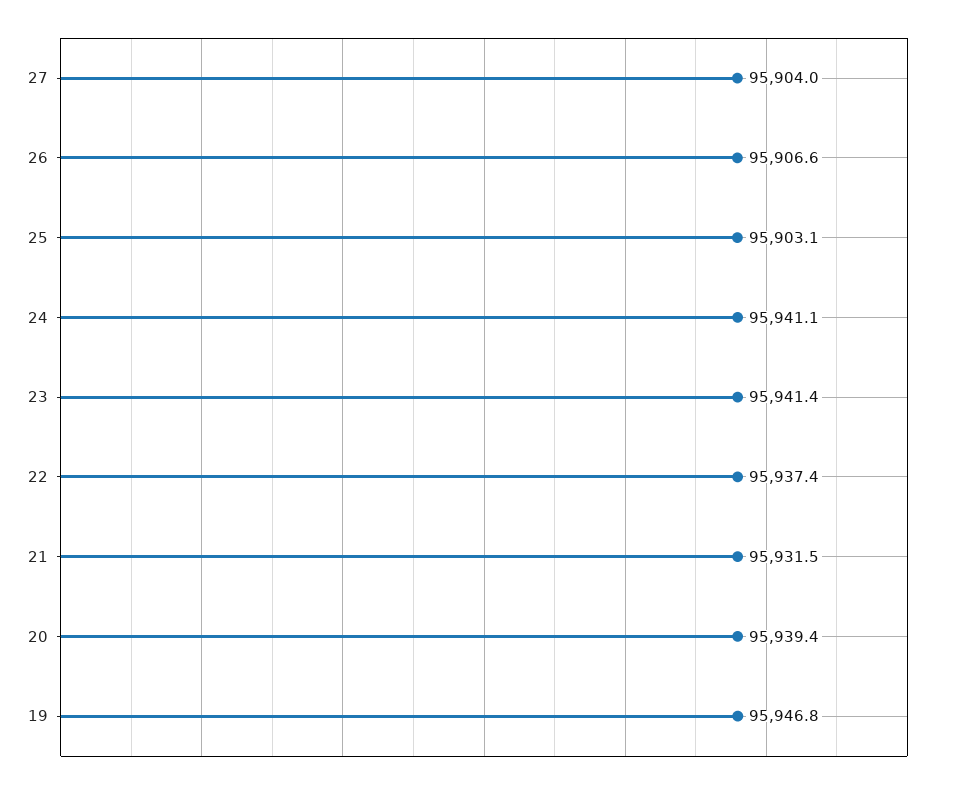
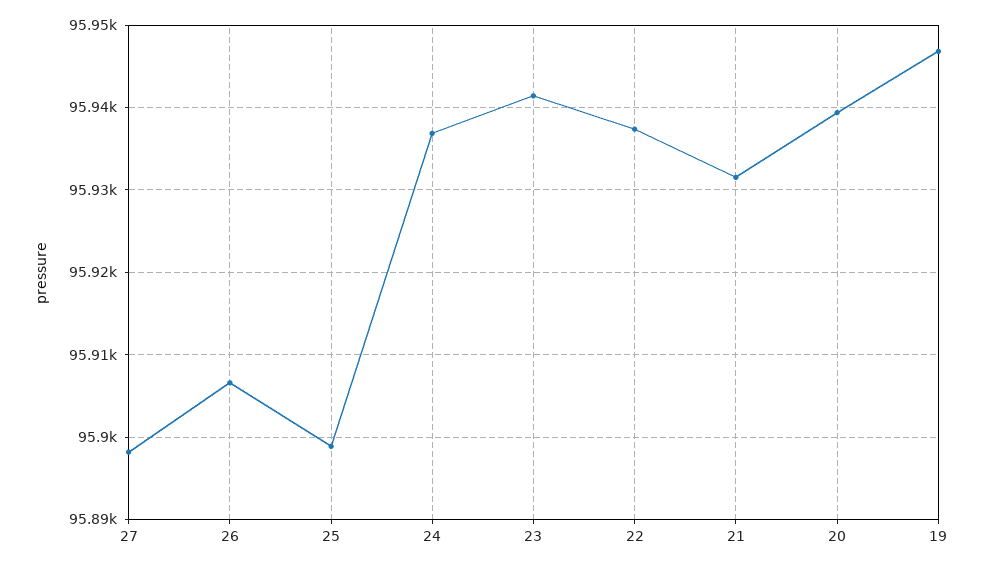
27: 95904 -> 95898
25: 95903.1 -> 95899
24: 95941.1 -> 95937

